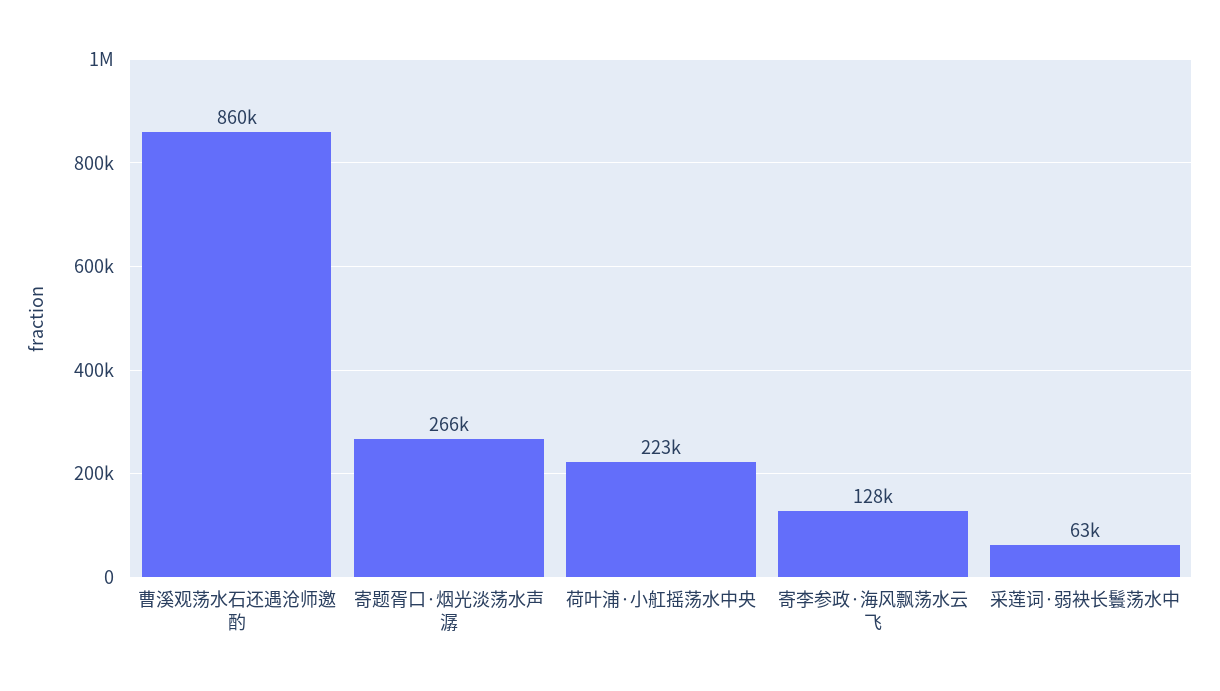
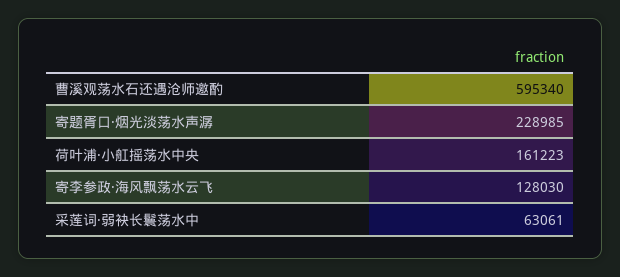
曹溪观荡水石还遇沧师邀酌: 860000 -> 595340
寄题胥口·烟光淡荡水声潺: 266000 -> 228985
荷叶浦·小舡摇荡水中央: 223000 -> 161223

